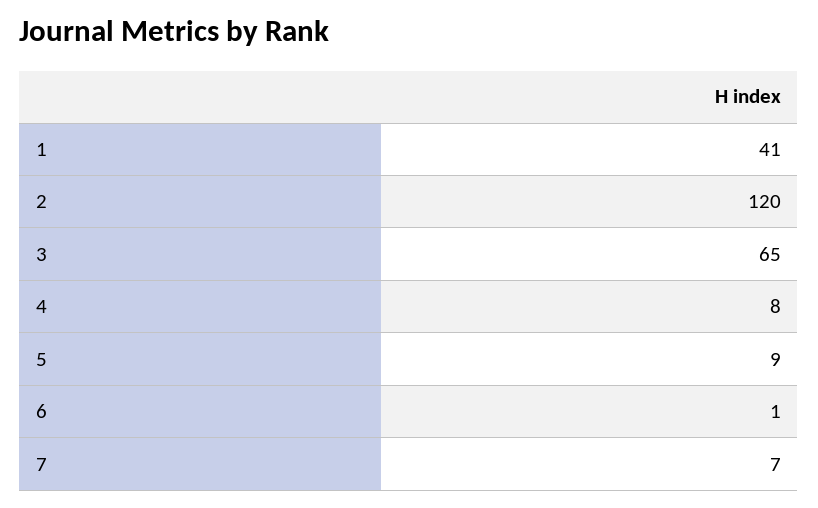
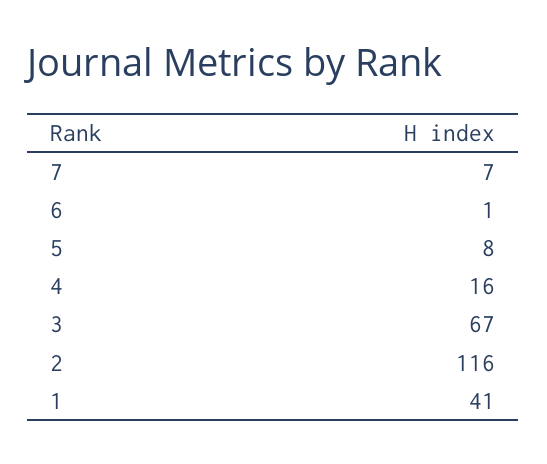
2: 120 -> 116
3: 65 -> 67
4: 8 -> 16
5: 9 -> 8

